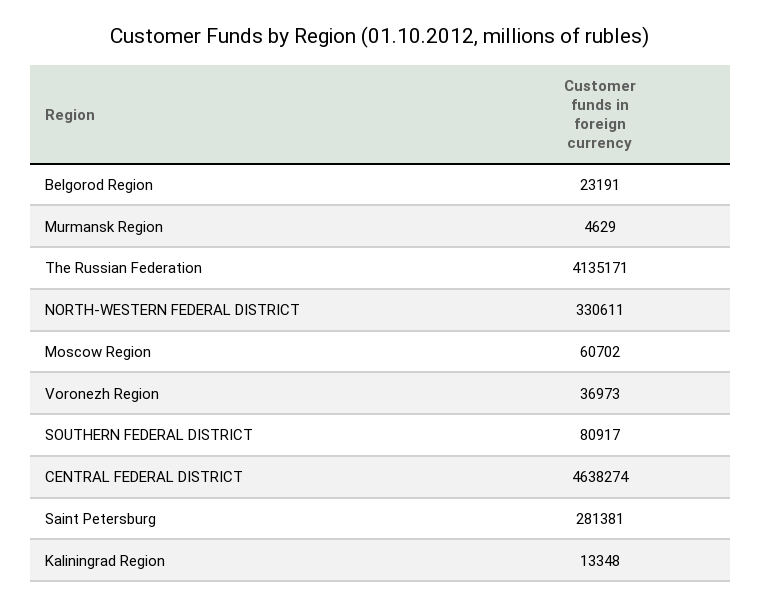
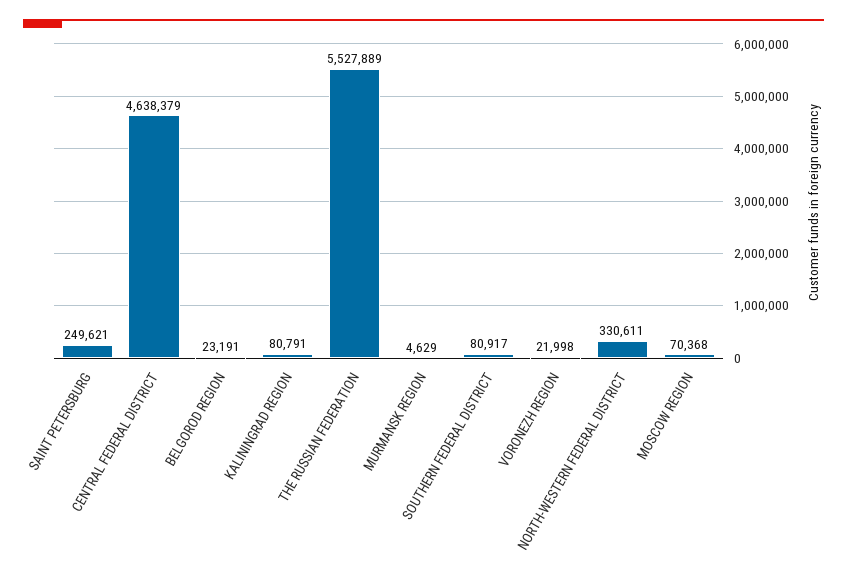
The Russian Federation: 4135171 -> 5527889
Moscow Region: 60702 -> 70368
Voronezh Region: 36973 -> 21998
CENTRAL FEDERAL DISTRICT: 4638274 -> 4638379
Saint Petersburg: 281381 -> 249621
Kaliningrad Region: 13348 -> 80791

